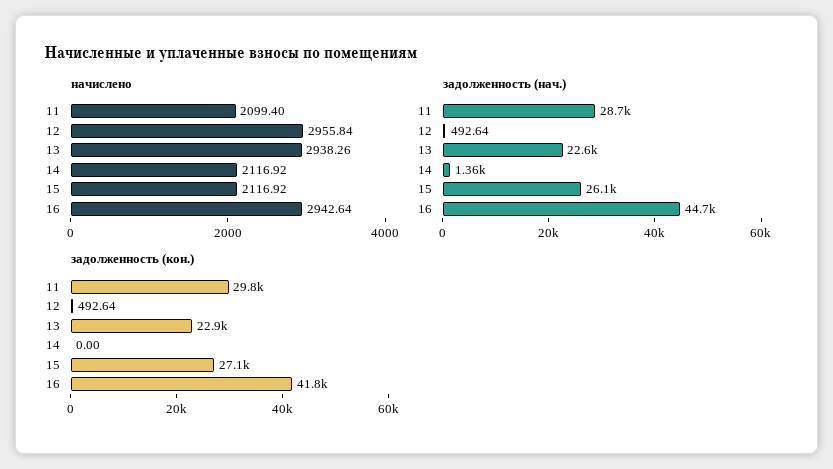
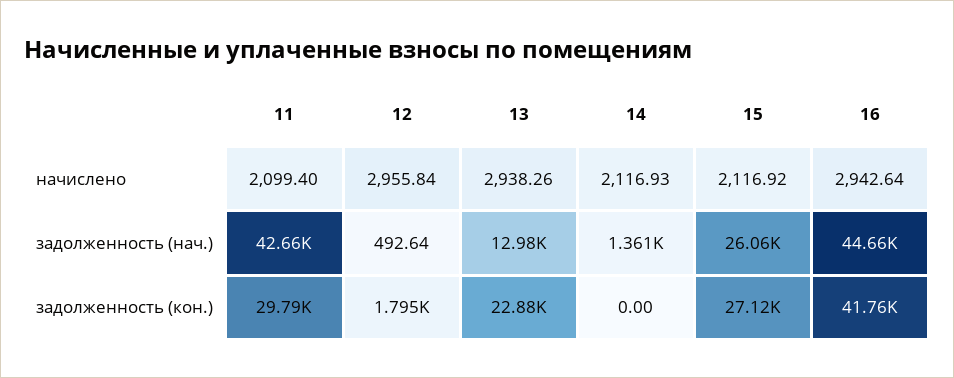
начислено, 14: 2116.92 -> 2116.93
задолженность (нач.), 11: 28700 -> 42660
задолженность (нач.), 13: 22600 -> 12980
задолженность (кон.), 12: 492.64 -> 1795

